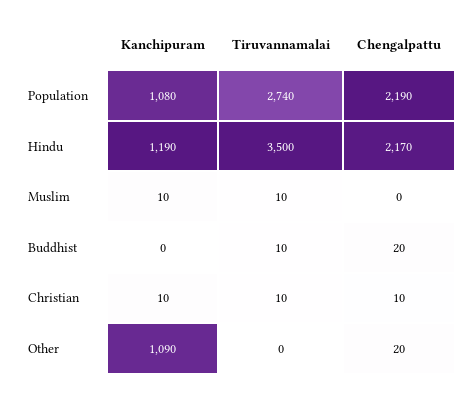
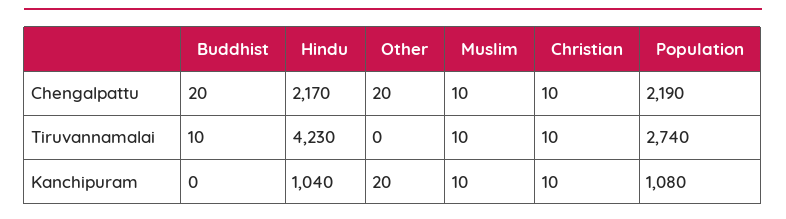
Kanchipuram, Hindu: 1190 -> 1040
Tiruvannamalai, Hindu: 3500 -> 4230
Chengalpattu, Muslim: 0 -> 10
Kanchipuram, Other: 1090 -> 20

